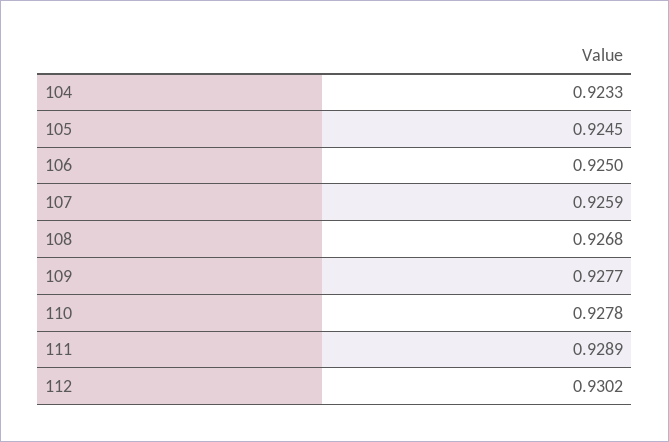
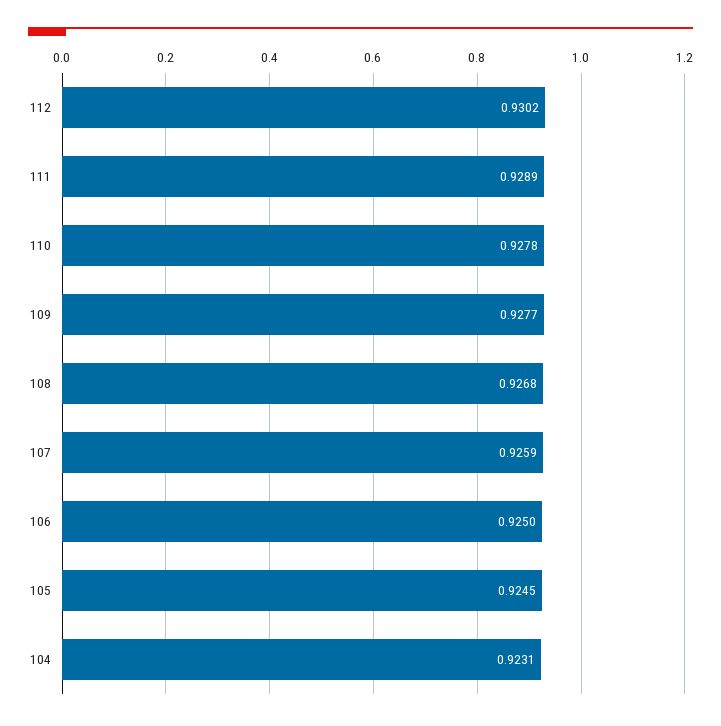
104: 0.9233 -> 0.9231

